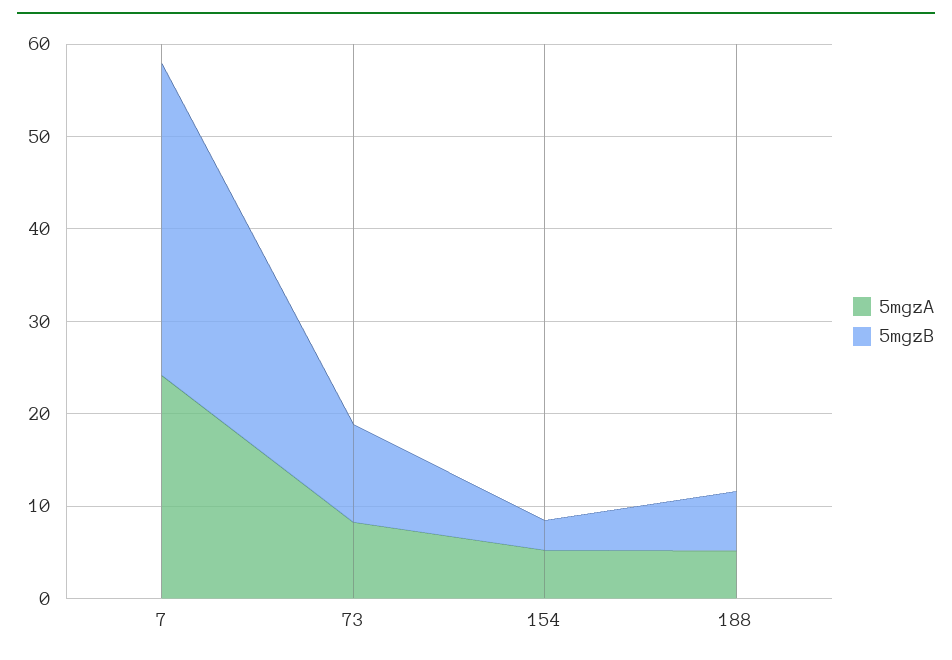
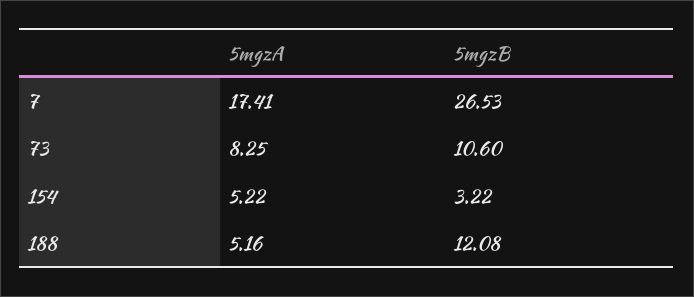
5mgzA, 7: 24 -> 17.41
5mgzB, 7: 34 -> 26.53
5mgzB, 188: 6 -> 12.08

